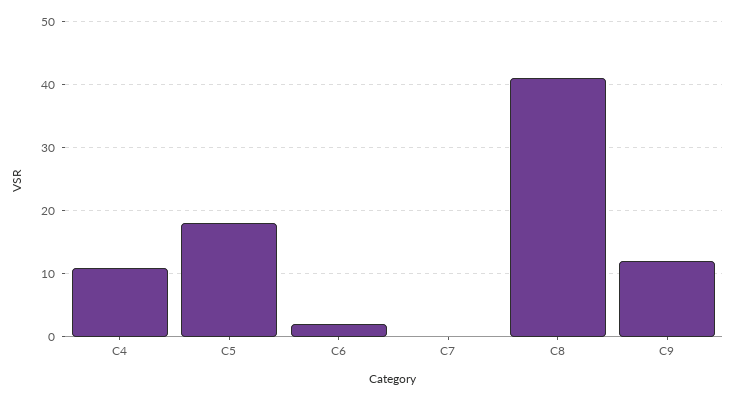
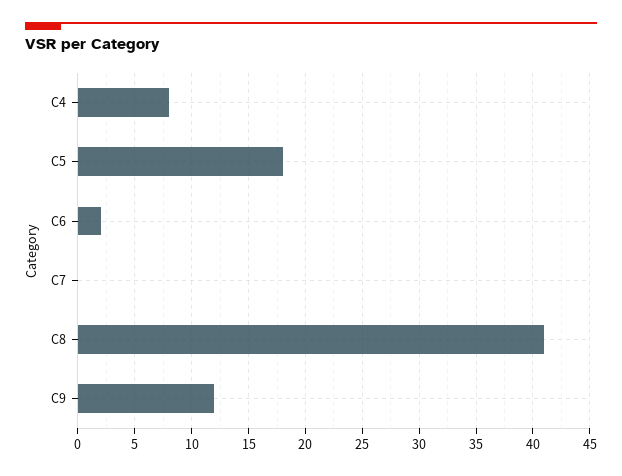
C4: 11 -> 8

